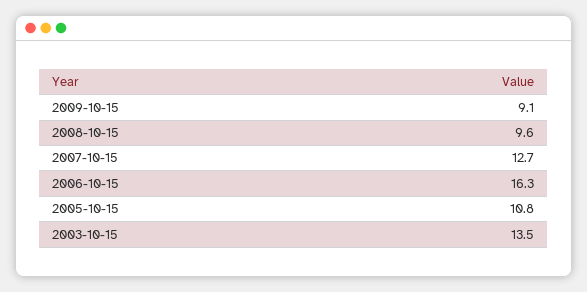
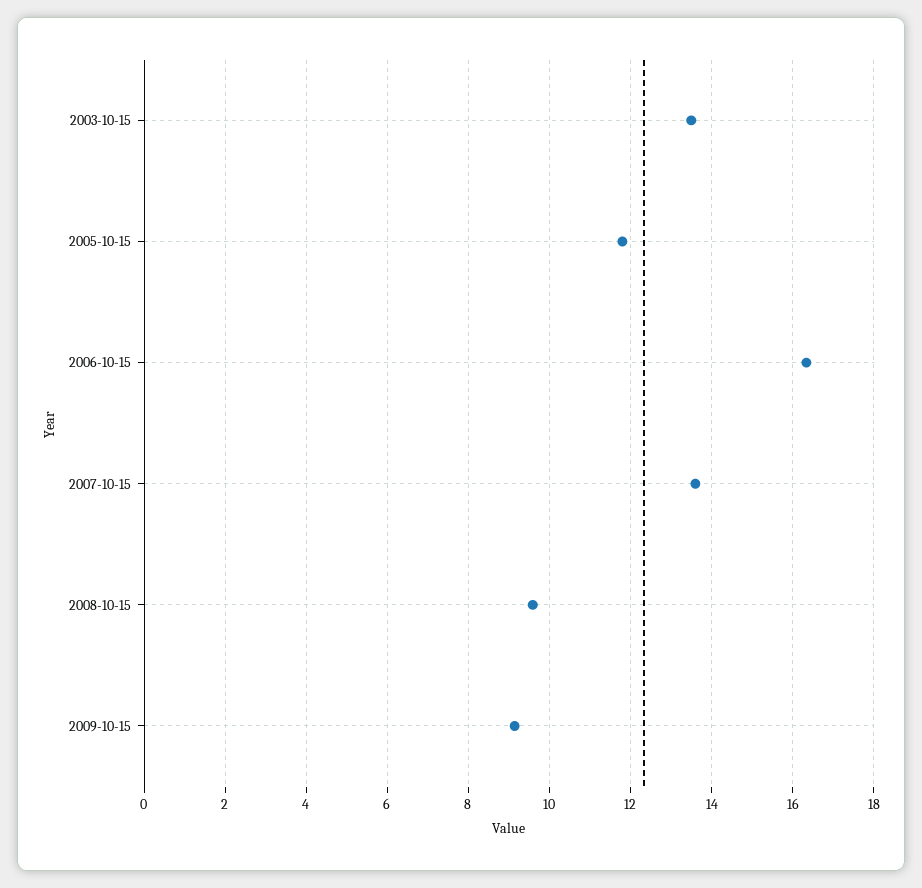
2007-10-15: 12.7 -> 13.6
2005-10-15: 10.8 -> 11.8

